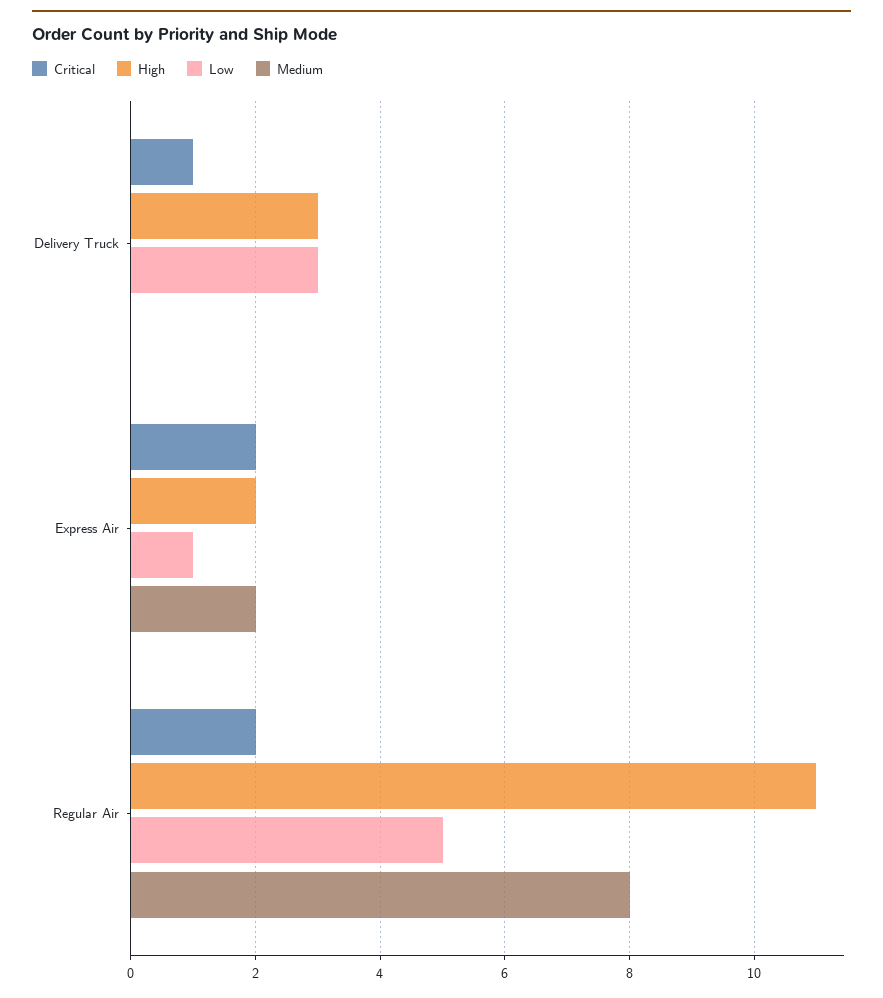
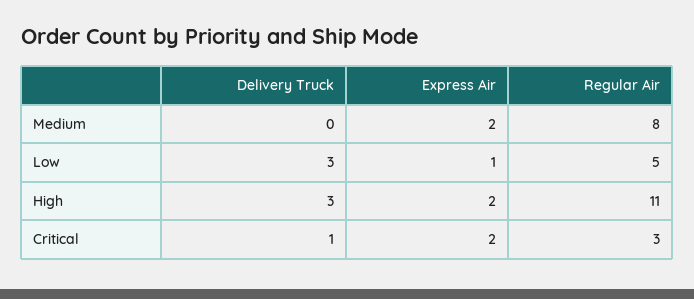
Critical, Regular Air: 2 -> 3

